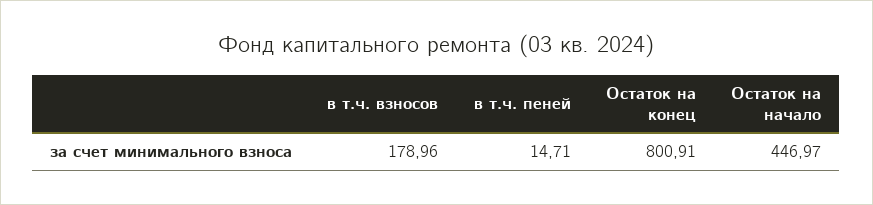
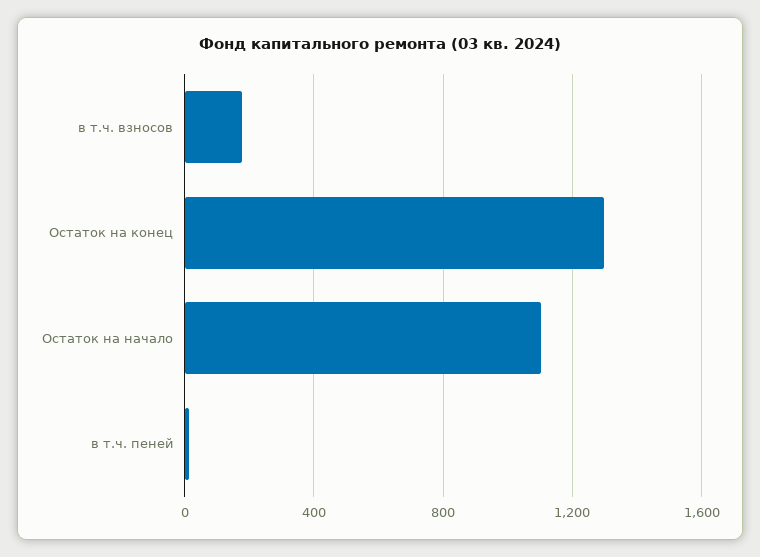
Остаток на конец: 800.91 -> 1300
Остаток на начало: 446.97 -> 1100

